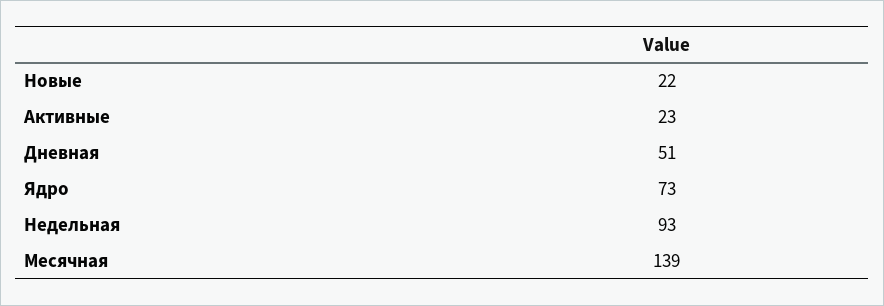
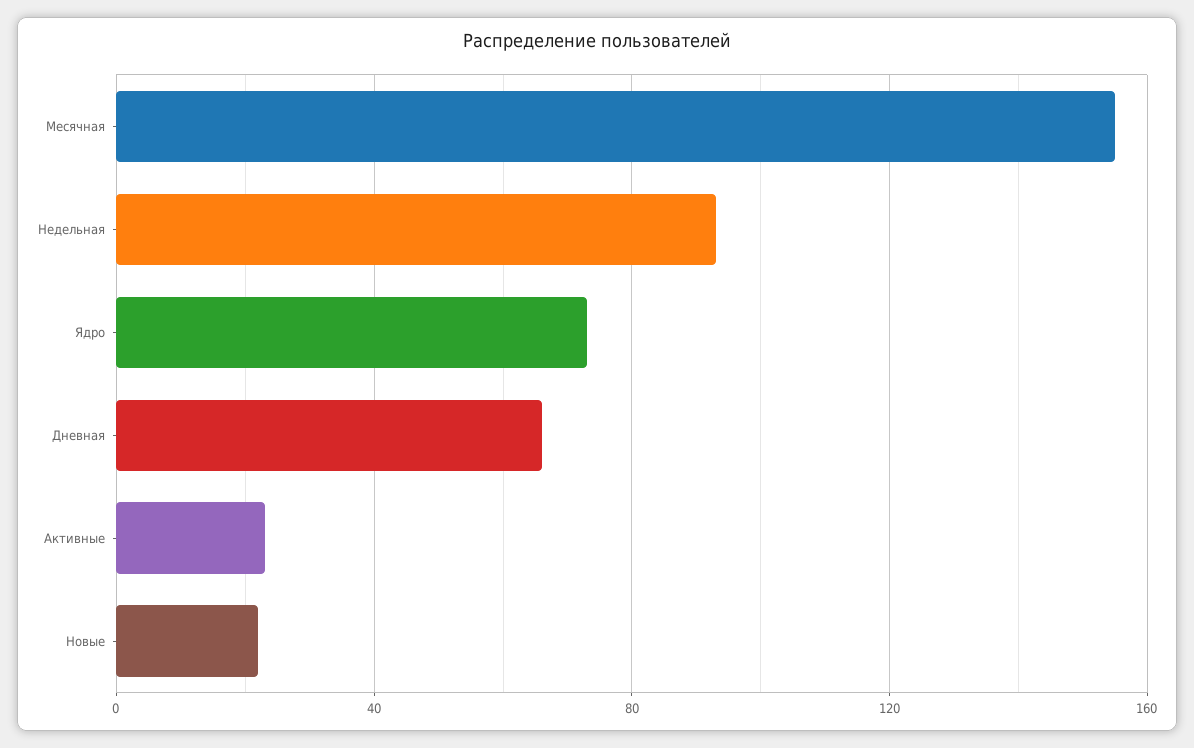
Дневная: 51 -> 65
Месячная: 139 -> 155

